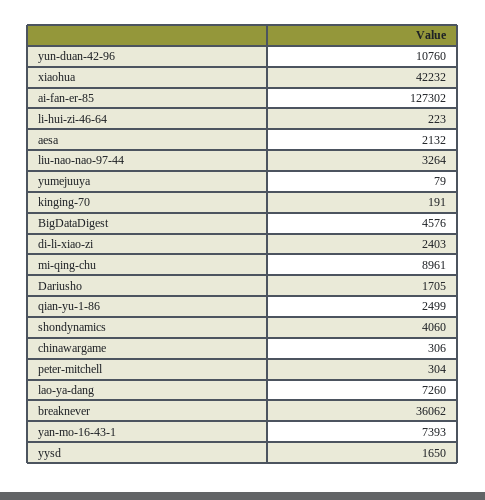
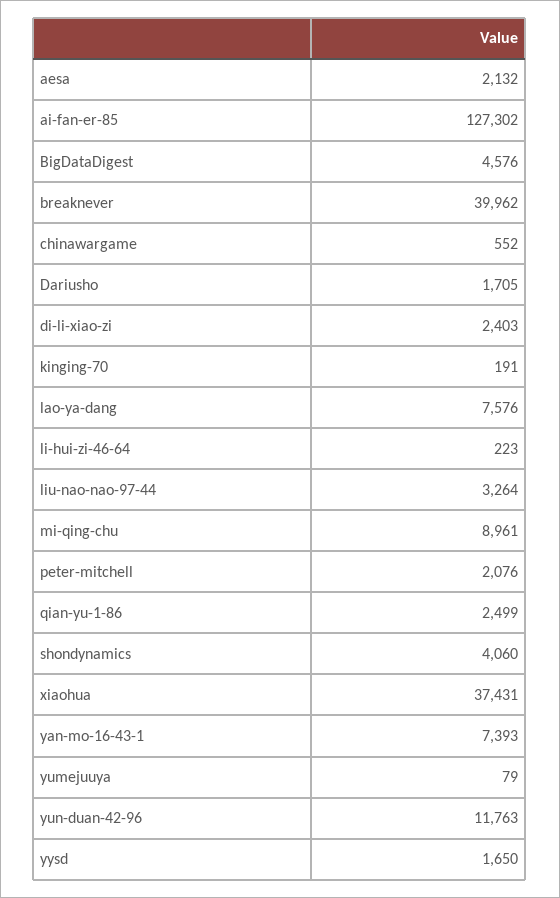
yun-duan-42-96: 10760 -> 11763
xiaohua: 42232 -> 37431
chinawargame: 306 -> 552
peter-mitchell: 304 -> 2076
lao-ya-dang: 7260 -> 7576
breaknever: 36062 -> 39962

